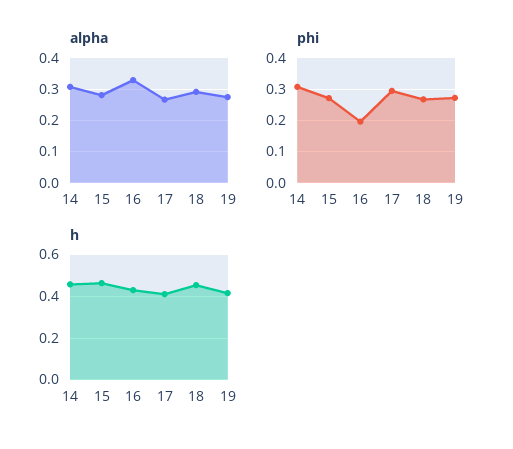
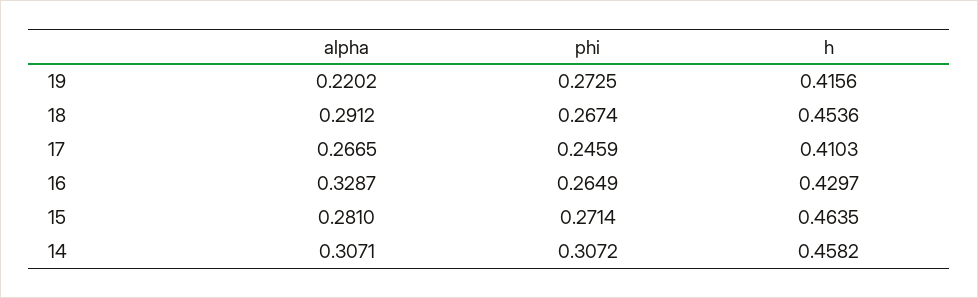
alpha, 19: 0.28 -> 0.2202
phi, 16: 0.2 -> 0.2649
phi, 17: 0.3 -> 0.2459

